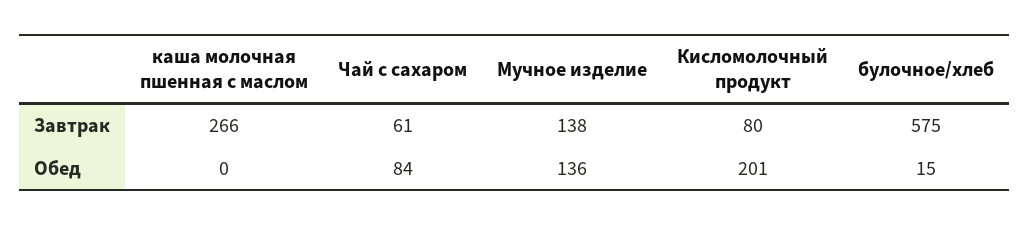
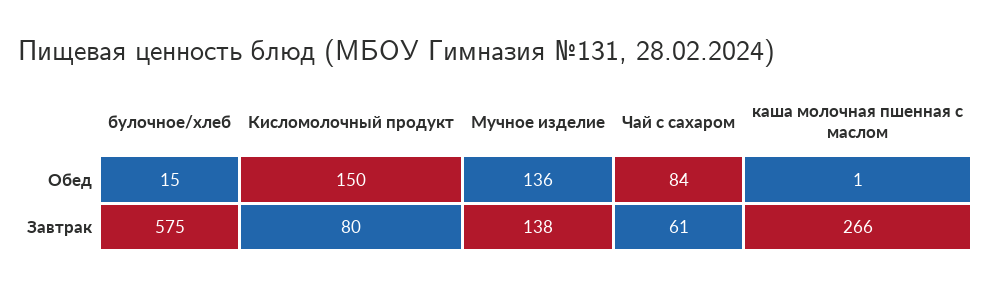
каша молочная пшенная с маслом, Обед: 0 -> 1
Кисломолочный продукт, Обед: 201 -> 150

